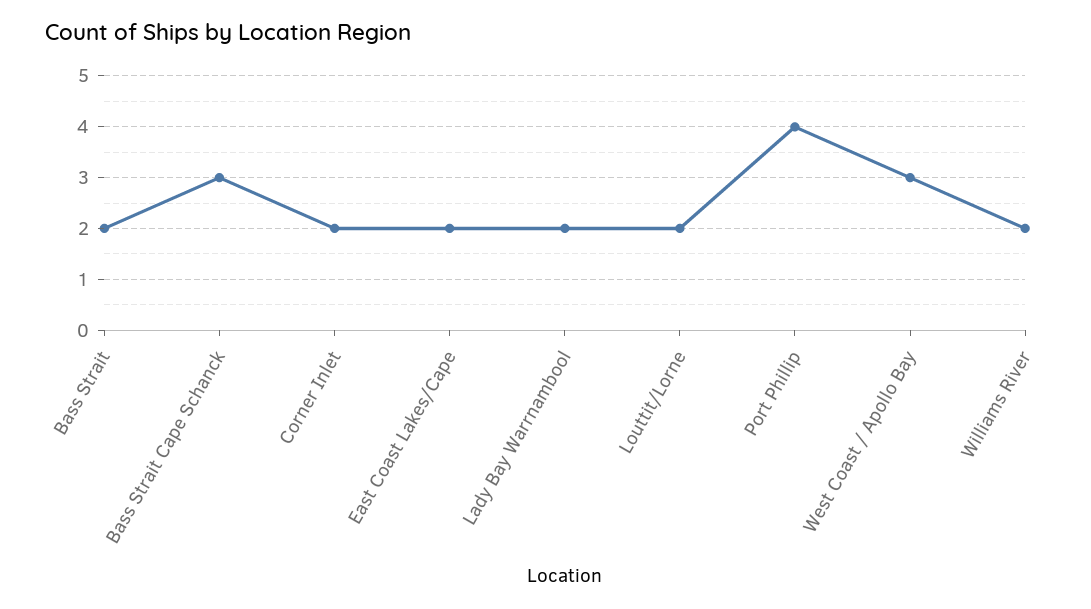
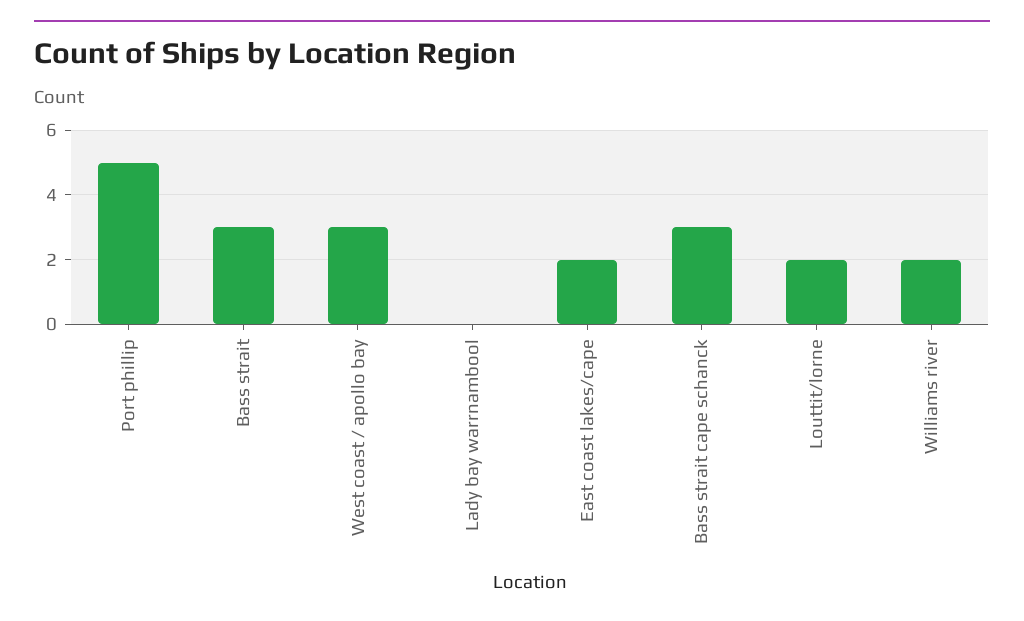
Bass Strait: 2 -> 3
Corner Inlet: 2 -> none
Lady Bay Warrnambool: 2 -> 0
Port Phillip: 4 -> 5

